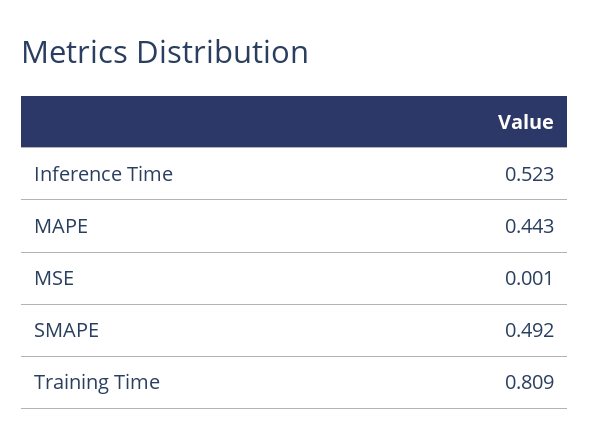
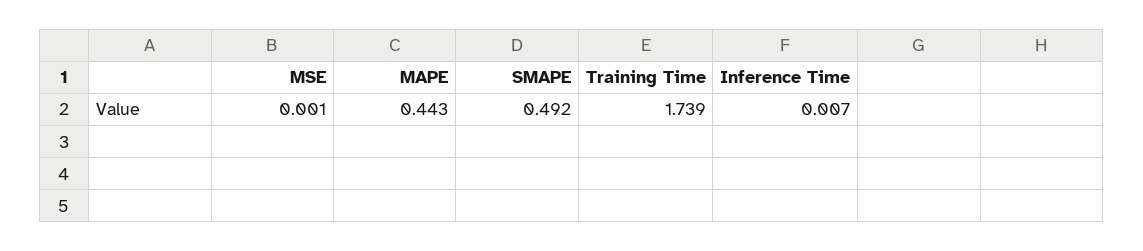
Inference Time: 0.523 -> 0.007
Training Time: 0.809 -> 1.739

